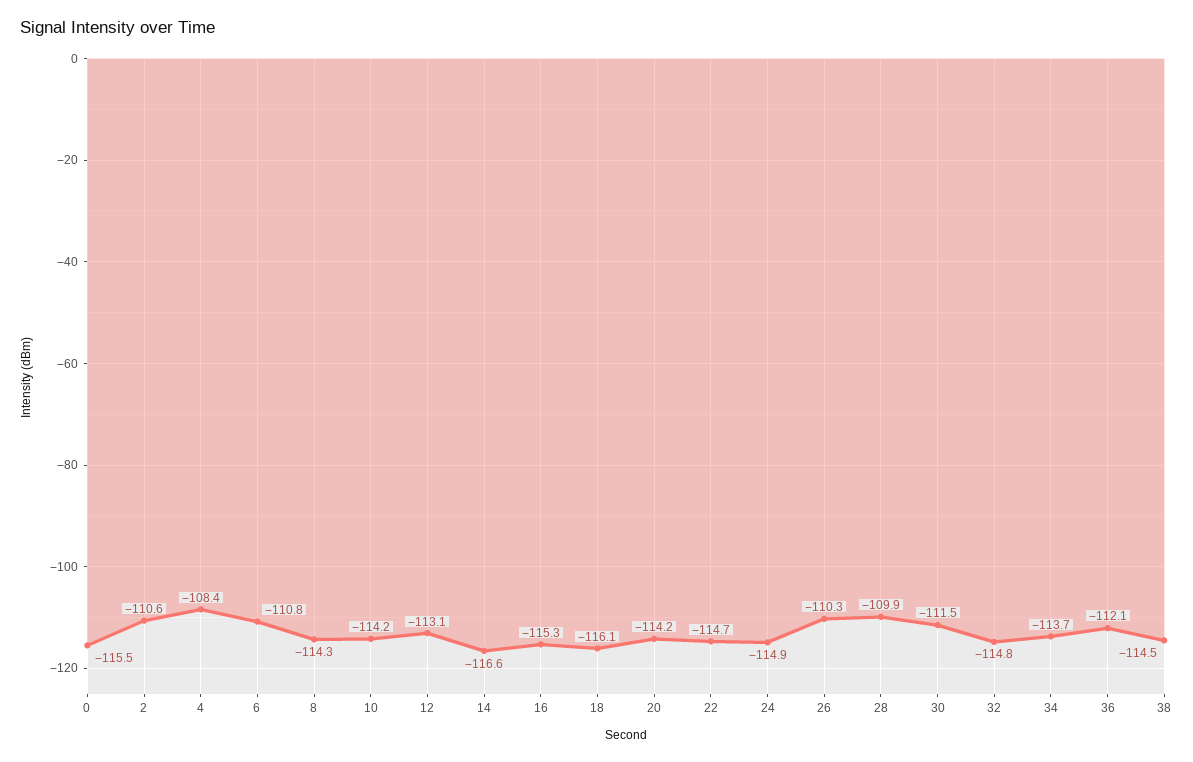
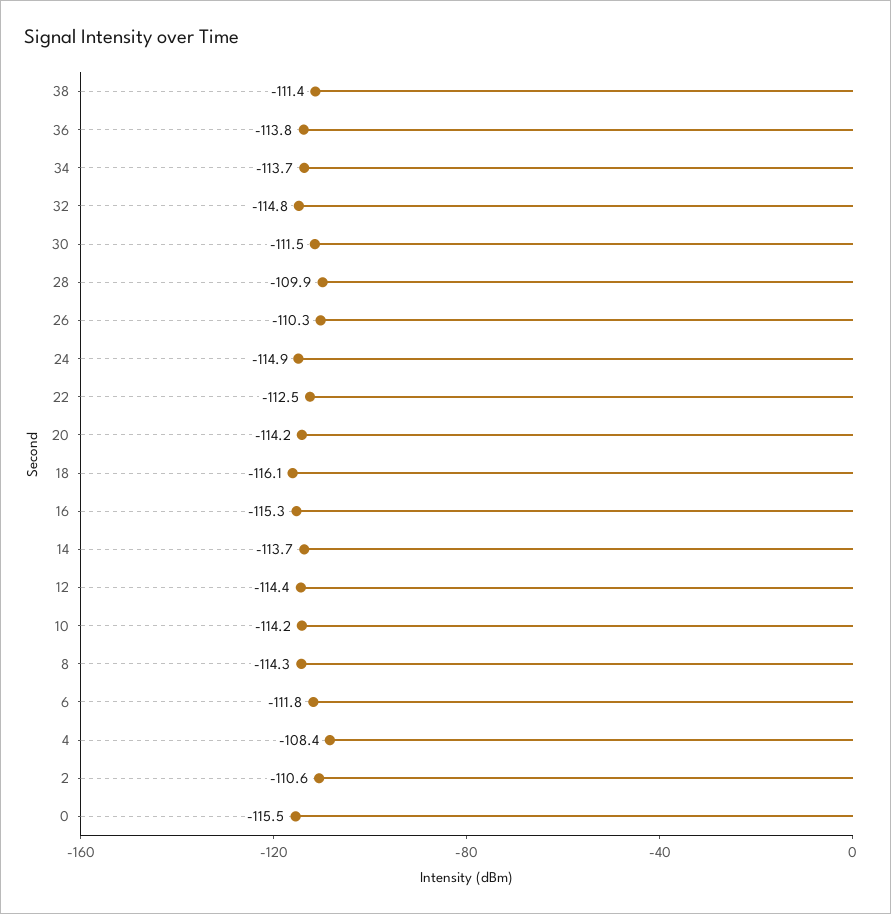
6: -110.8 -> -111.8
12: -113.1 -> -114.4
14: -116.6 -> -113.7
22: -114.7 -> -112.5
36: -112.1 -> -113.8
38: -114.5 -> -111.4

